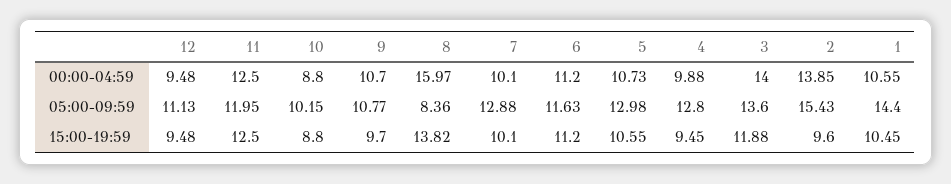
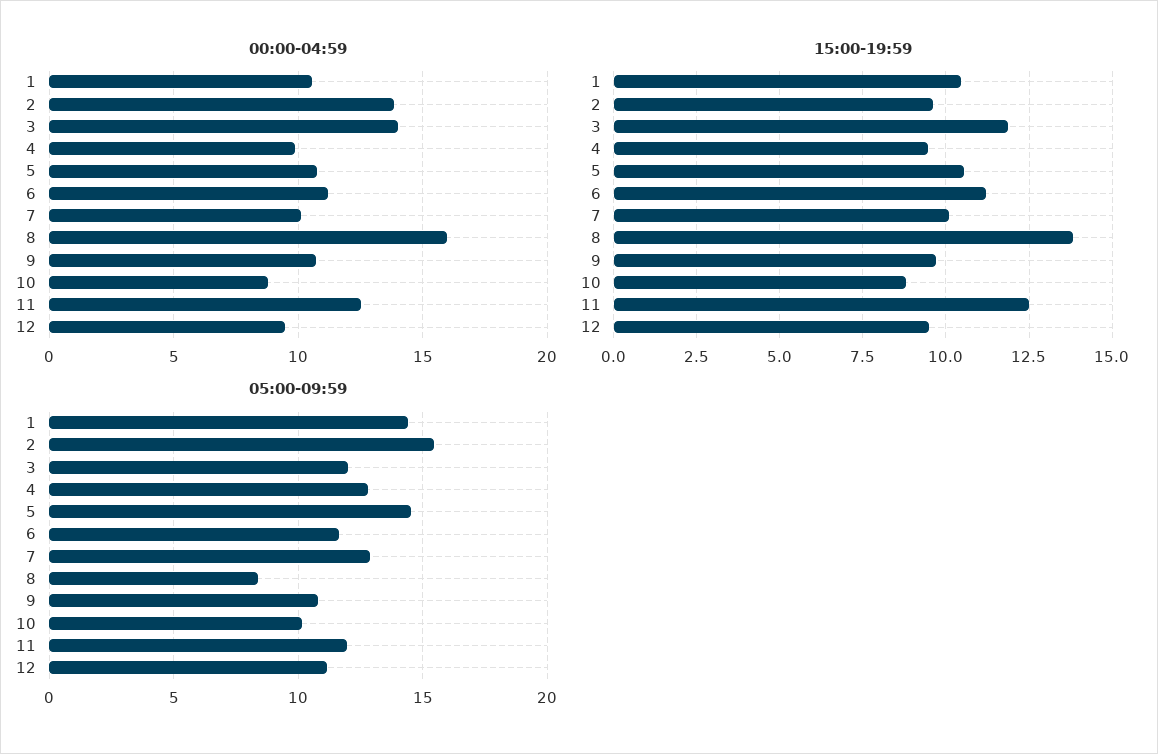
05:00-09:59, 5: 12.98 -> 14.5
05:00-09:59, 3: 13.6 -> 12

